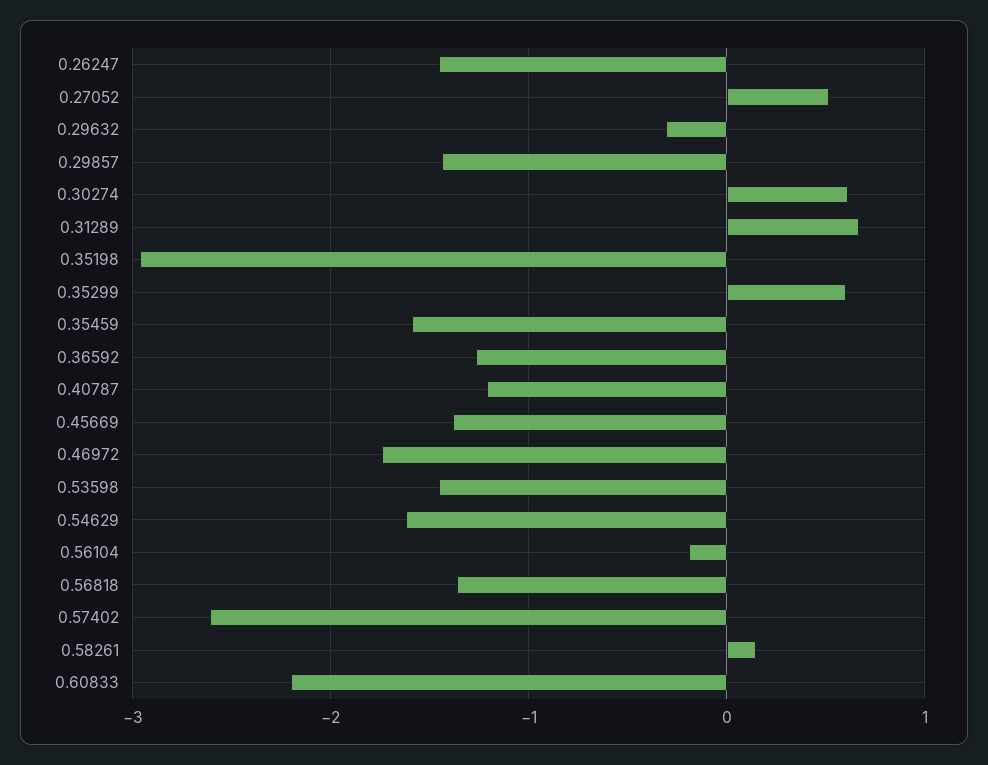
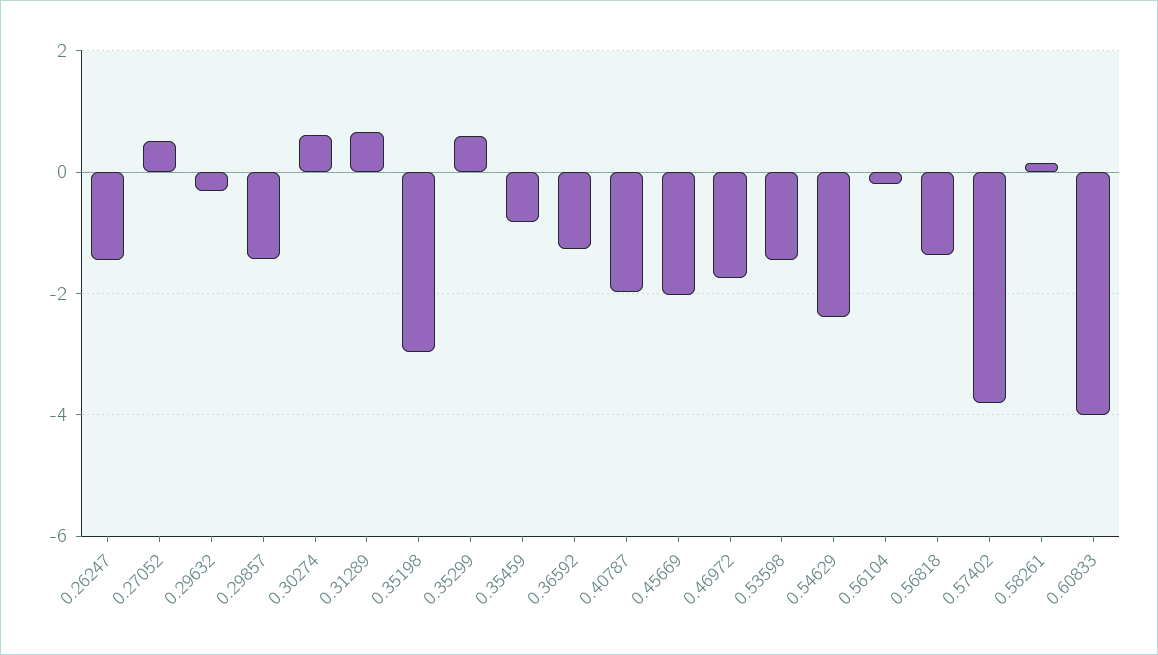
0.35459: -1.6 -> -0.8
0.40787: -1.2 -> -2
0.45669: -1.4 -> -2
0.54629: -1.6 -> -2.4
0.57402: -2.6 -> -3.8
0.60833: -2.2 -> -4

